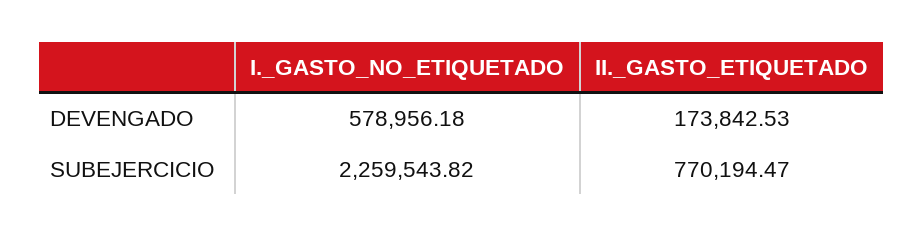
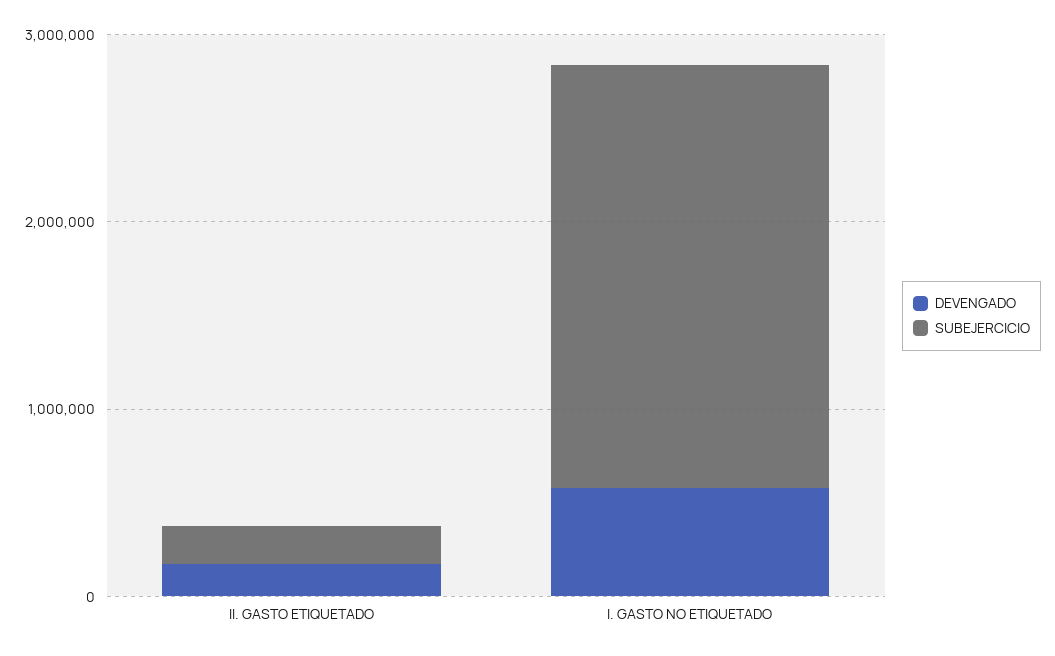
SUBEJERCICIO, II._GASTO_ETIQUETADO: 770194.47 -> 200000

